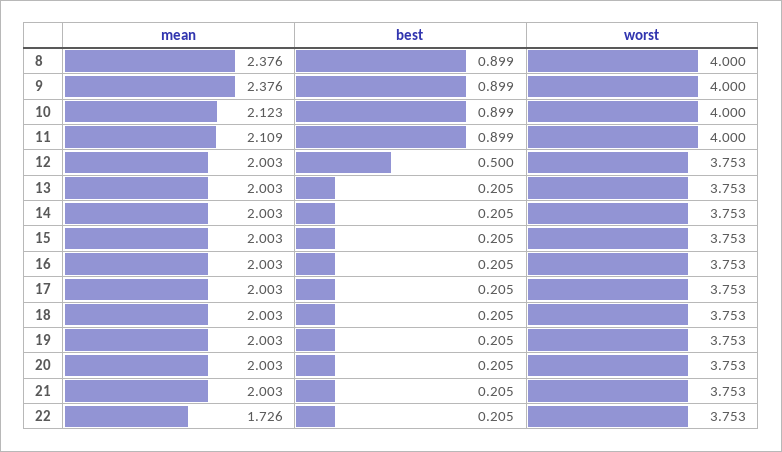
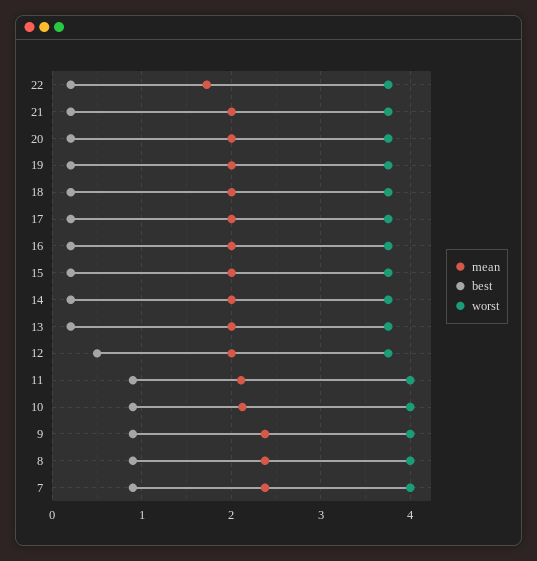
mean, 7: none -> 2.4
best, 7: none -> 0.9
worst, 7: none -> 4

